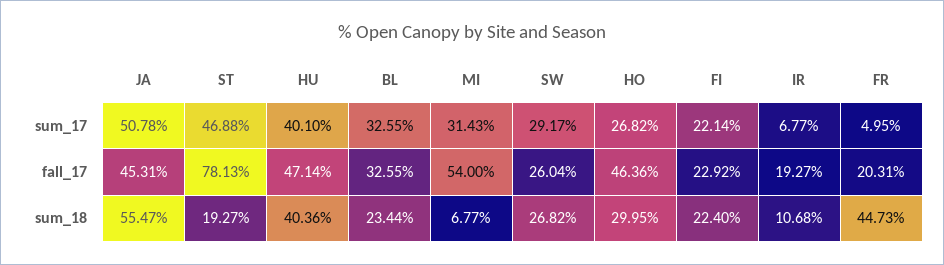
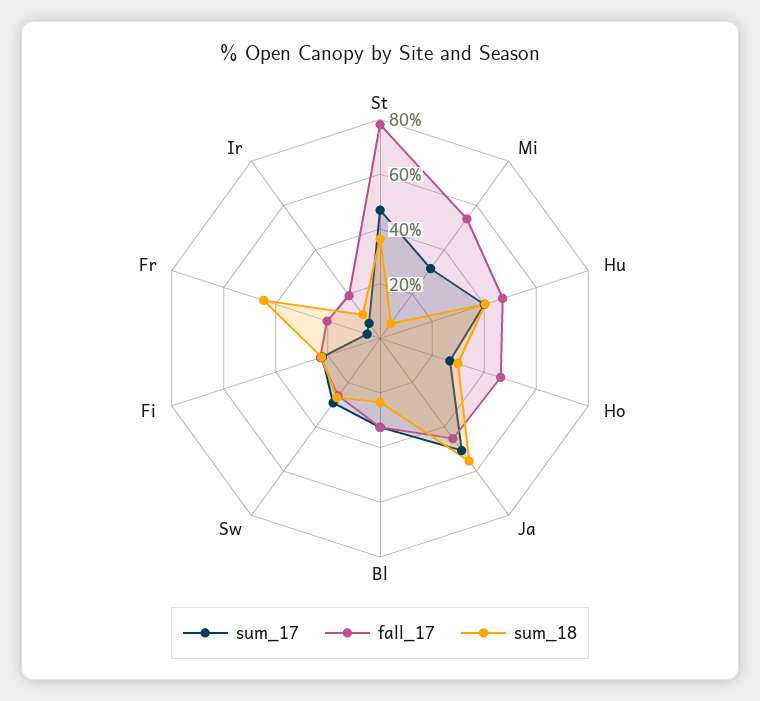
sum_18, ST: 19.27 -> 35

